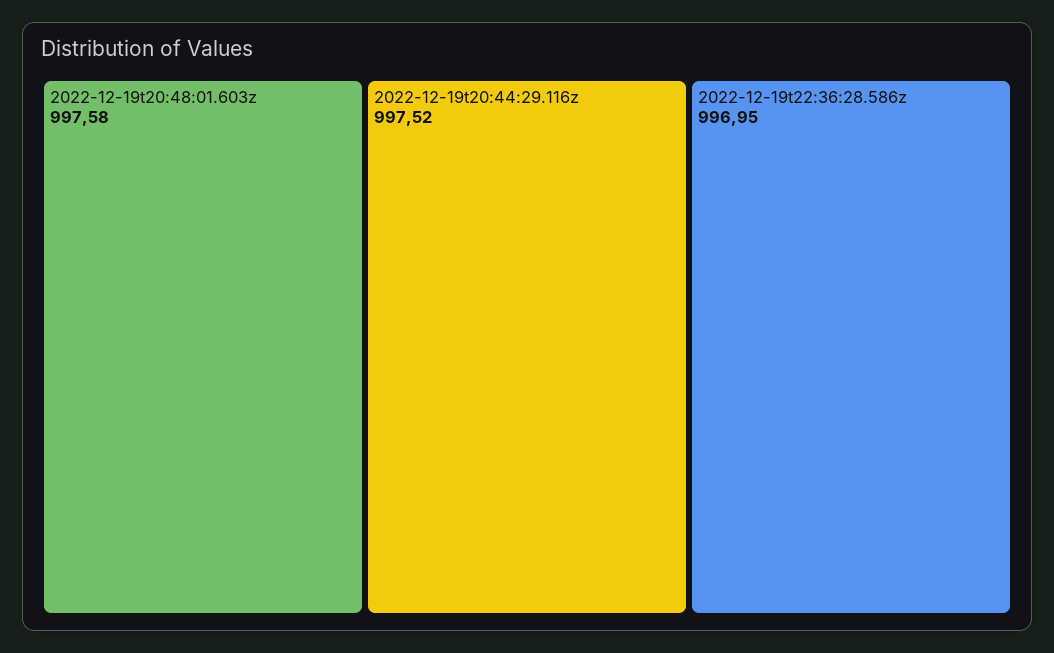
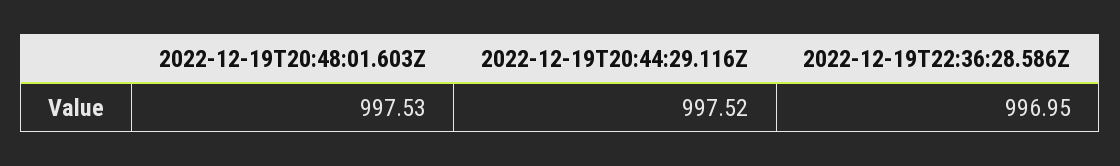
2022-12-19t20:48:01.603z: 997.58 -> 997.53

